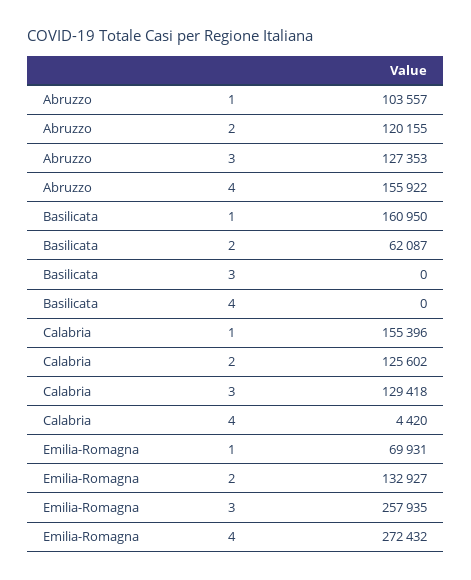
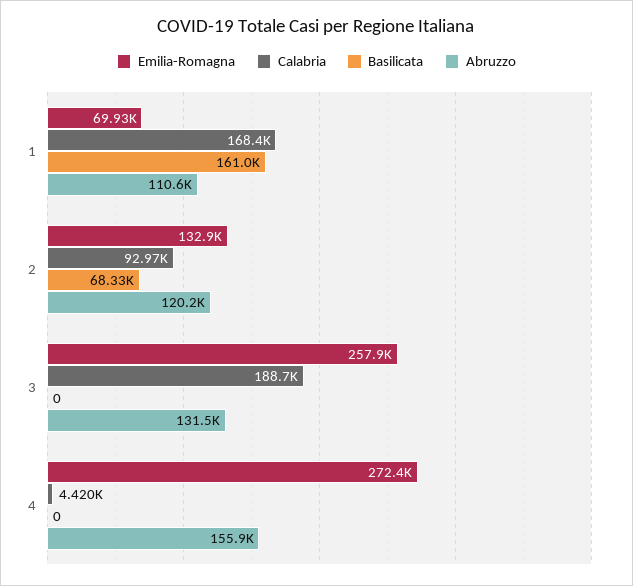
Abruzzo, 1: 103557 -> 110600
Abruzzo, 3: 127353 -> 131500
Basilicata, 2: 62087 -> 68330
Calabria, 1: 155396 -> 168400
Calabria, 2: 125602 -> 92970
Calabria, 3: 129418 -> 188700

